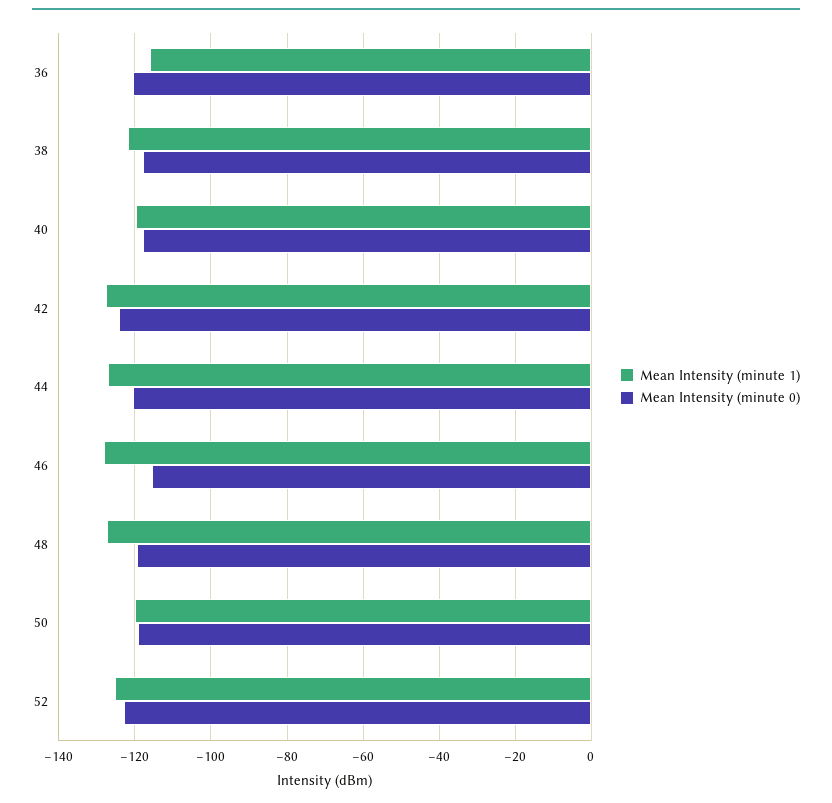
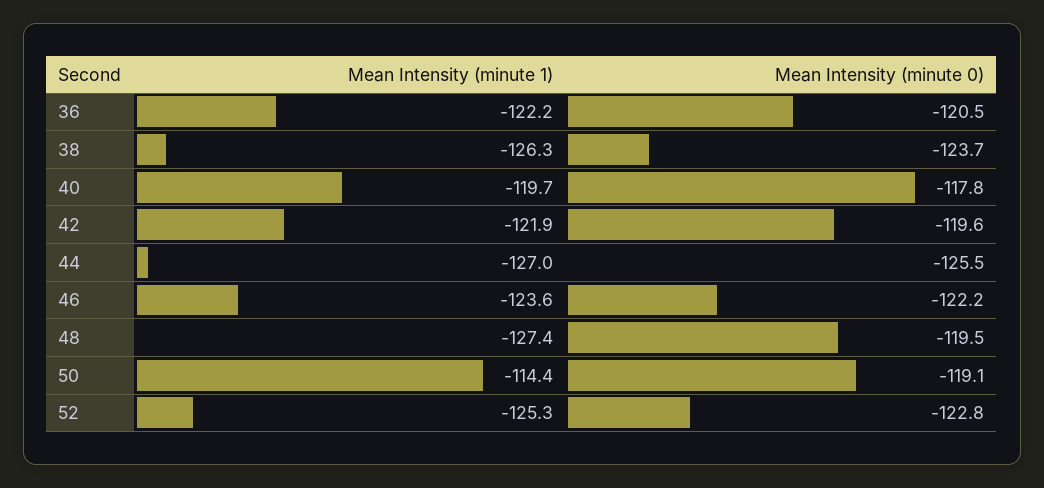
Mean Intensity (minute 1), 36: -116 -> -122.2
Mean Intensity (minute 1), 38: -122 -> -126.3
Mean Intensity (minute 0), 38: -118 -> -123.7
Mean Intensity (minute 1), 42: -128 -> -121.9
Mean Intensity (minute 0), 42: -124 -> -119.6
Mean Intensity (minute 0), 44: -120 -> -125.5
Mean Intensity (minute 1), 46: -128 -> -123.6
Mean Intensity (minute 0), 46: -116 -> -122.2
Mean Intensity (minute 1), 50: -120 -> -114.4

